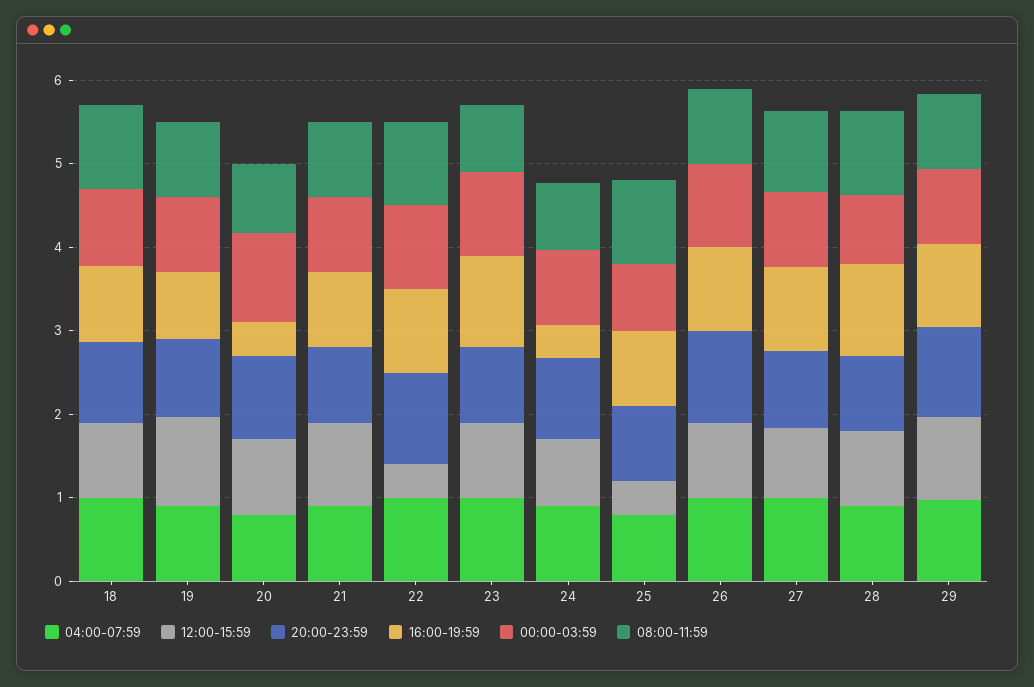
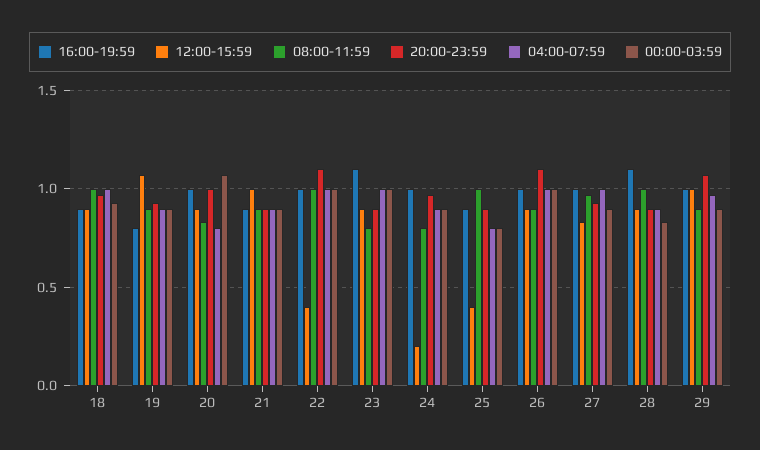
16:00-19:59, 20: 0.4 -> 1
12:00-15:59, 24: 0.8 -> 0.2
16:00-19:59, 24: 0.4 -> 1

